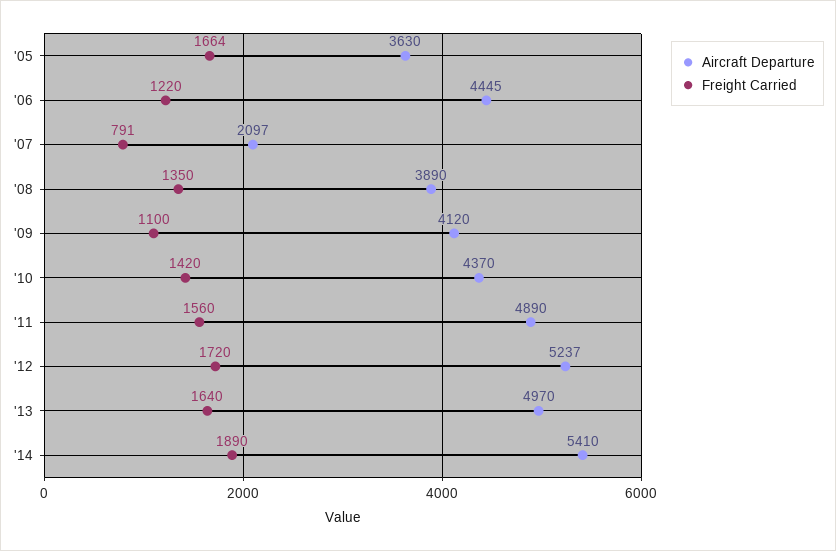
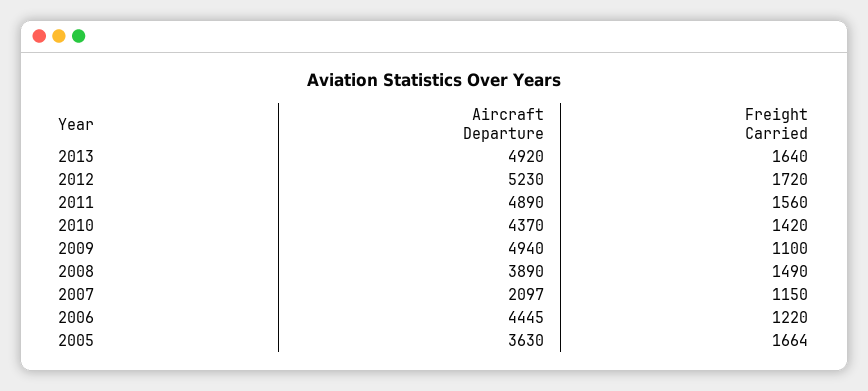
Freight Carried, '07: 791 -> 1150
Freight Carried, '08: 1350 -> 1490
Aircraft Departure, '09: 4120 -> 4940
Aircraft Departure, '12: 5237 -> 5230
Aircraft Departure, '13: 4970 -> 4920
Aircraft Departure, '14: 5410 -> none
Freight Carried, '14: 1890 -> none

